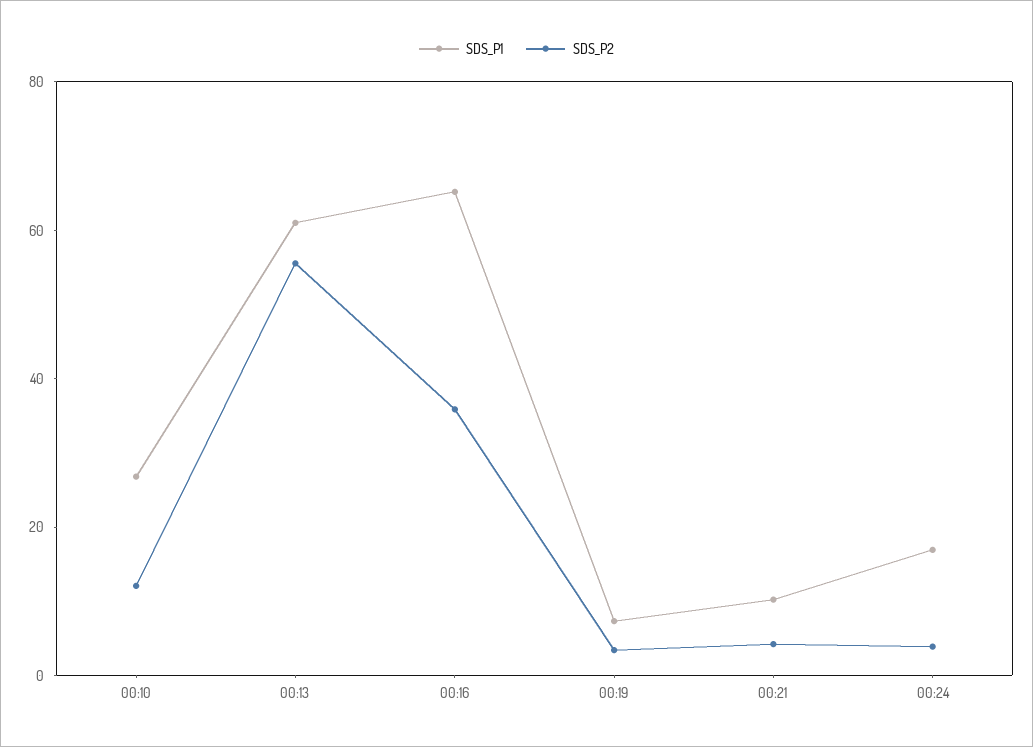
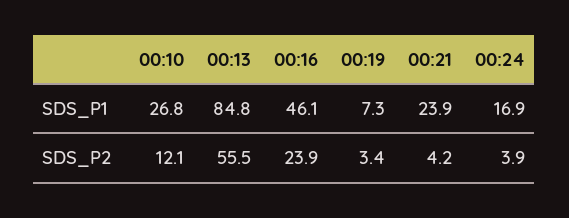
SDS_P1, 00:13: 60 -> 84.8
SDS_P1, 00:16: 65 -> 46.1
SDS_P2, 00:16: 35 -> 23.9
SDS_P1, 00:21: 10 -> 23.9

